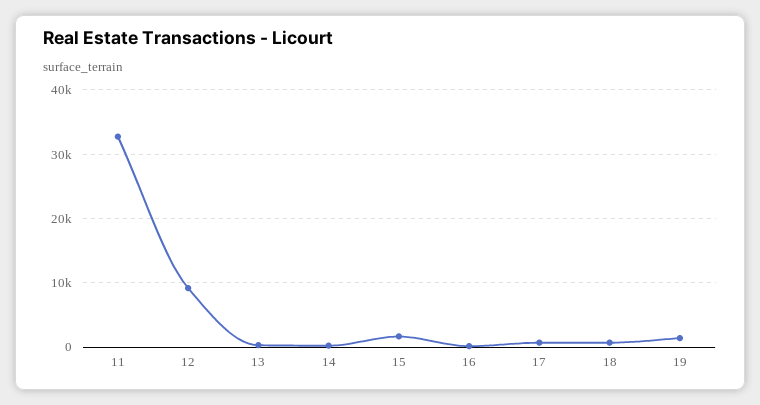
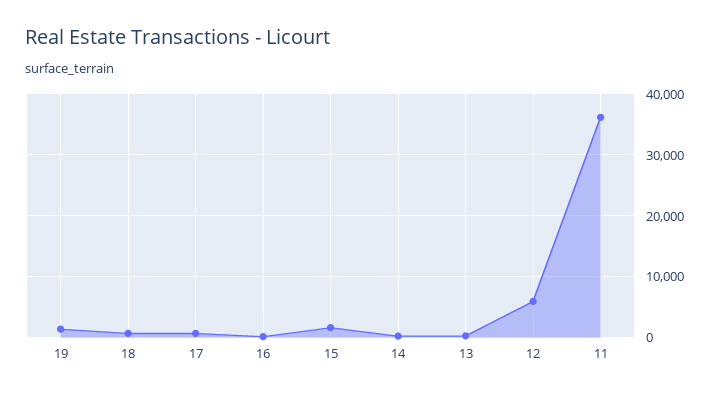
11: 33000 -> 36000
12: 9000 -> 6000

